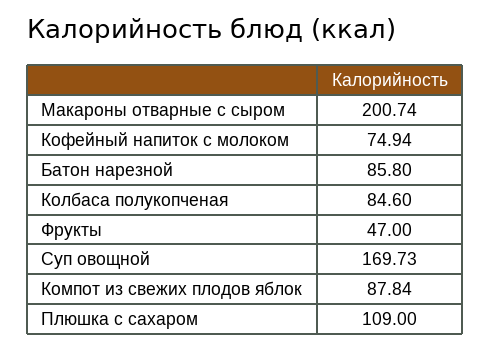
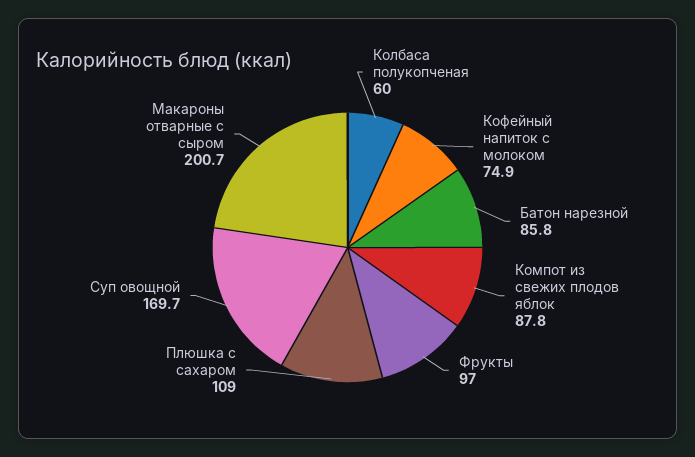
Колбаса полукопченая: 84.6 -> 60
Фрукты: 47 -> 97

